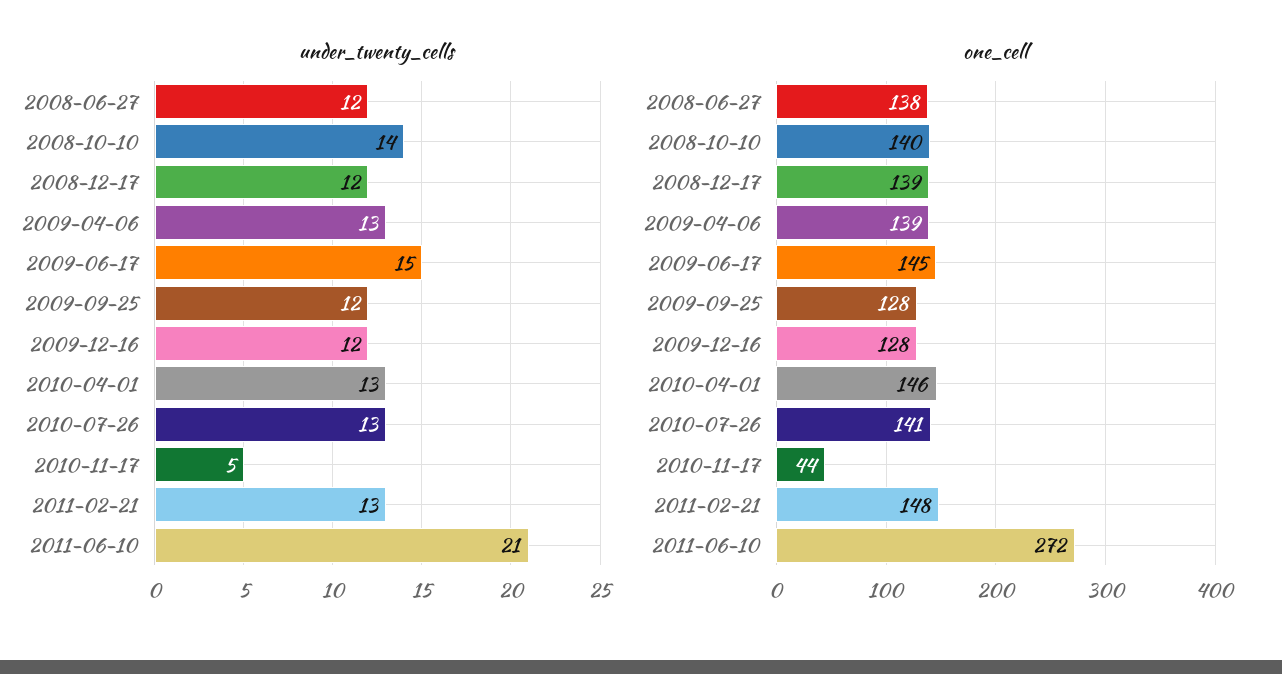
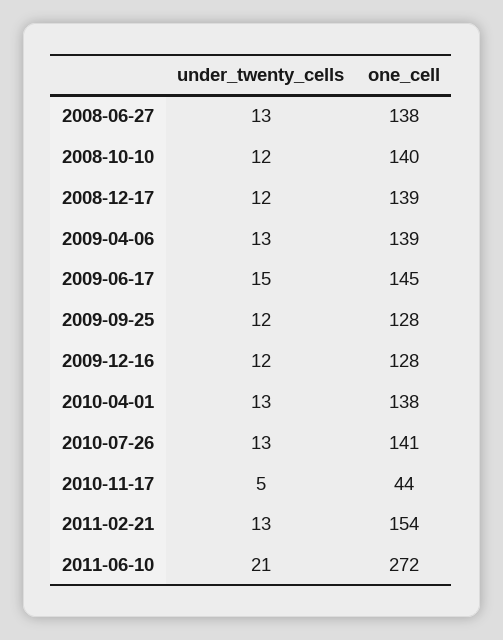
under_twenty_cells, 2008-06-27: 12 -> 13
under_twenty_cells, 2008-10-10: 14 -> 12
one_cell, 2010-04-01: 146 -> 138
one_cell, 2011-02-21: 148 -> 154

